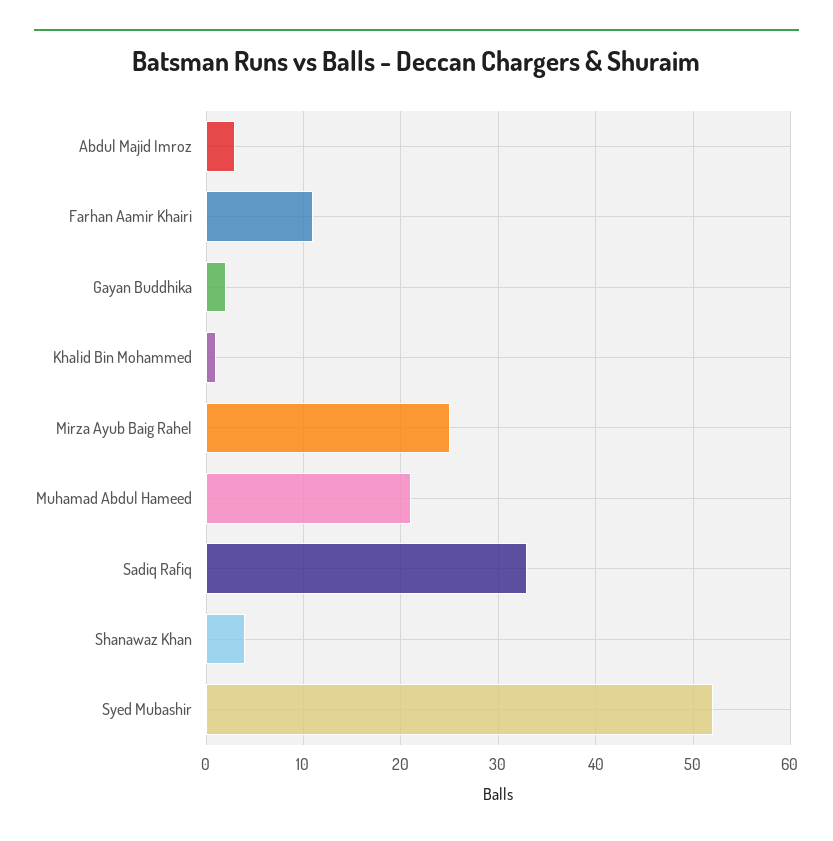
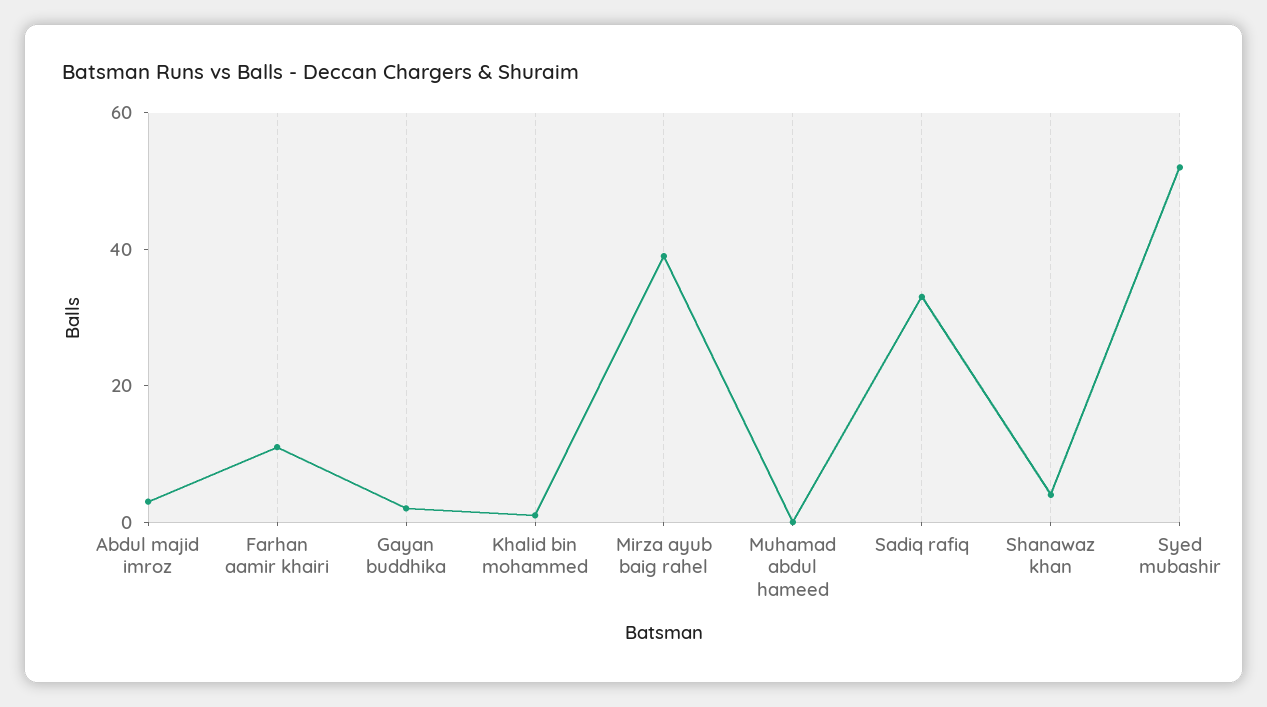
Mirza Ayub Baig Rahel: 25 -> 40
Muhamad Abdul Hameed: 21 -> 0

